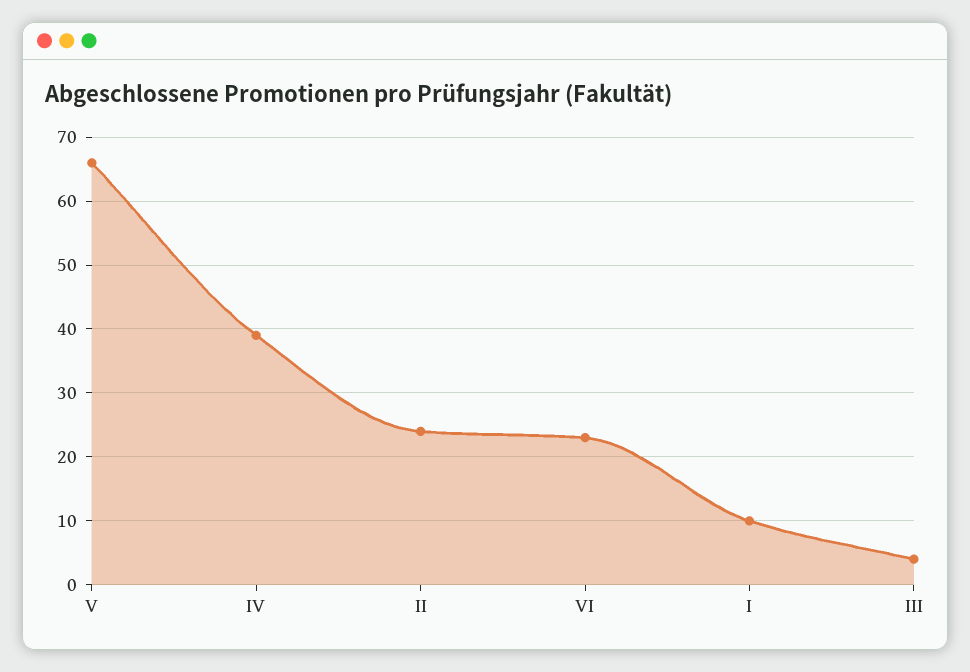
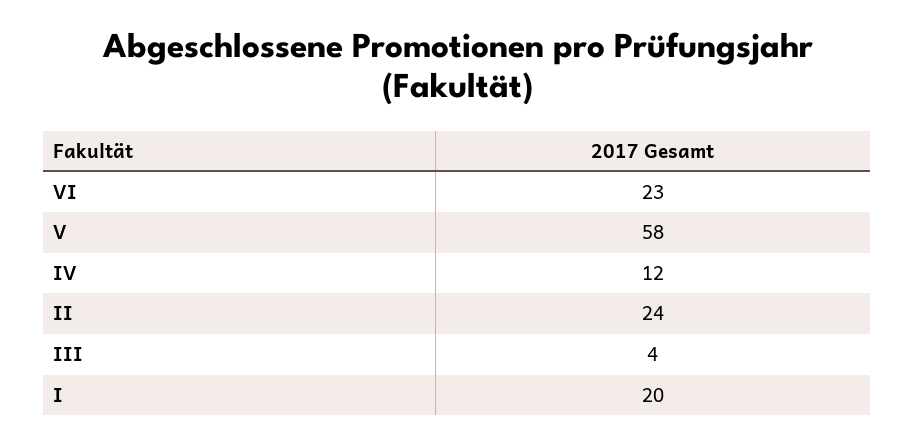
V: 66 -> 58
IV: 39 -> 12
I: 10 -> 20

